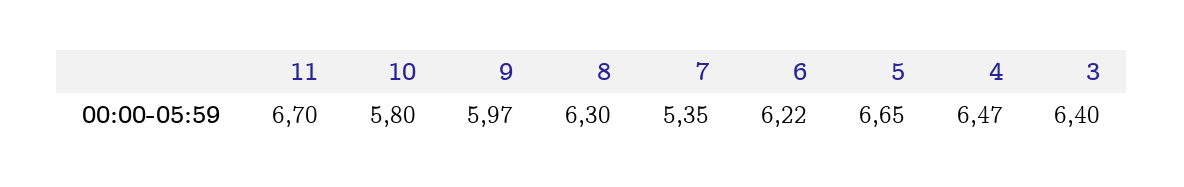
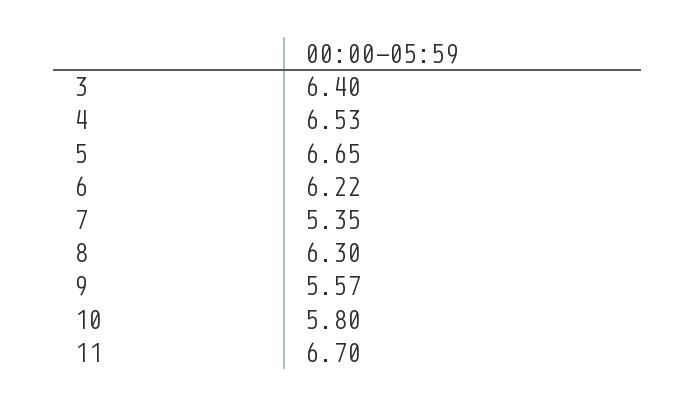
9: 5.97 -> 5.57
4: 6.47 -> 6.53

